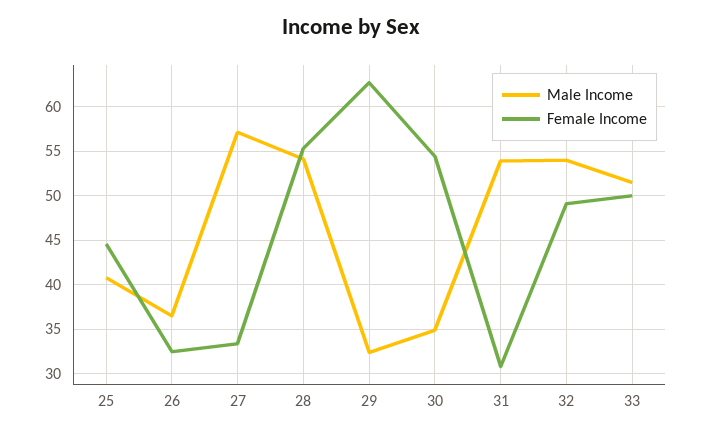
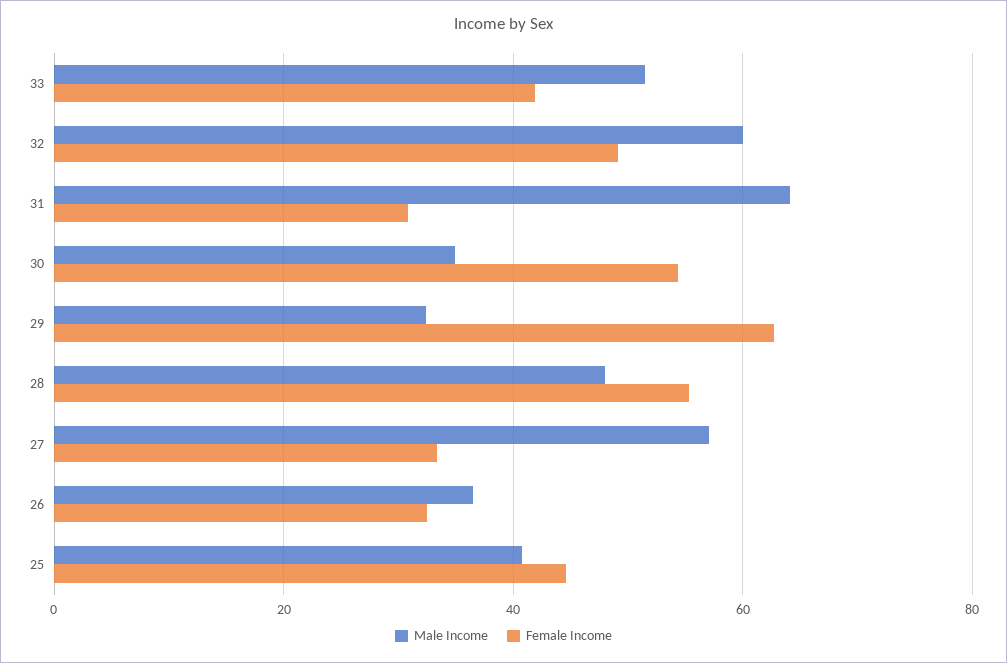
Male Income, 28: 54 -> 48
Male Income, 31: 54 -> 64
Male Income, 32: 54 -> 60
Female Income, 33: 50 -> 42

